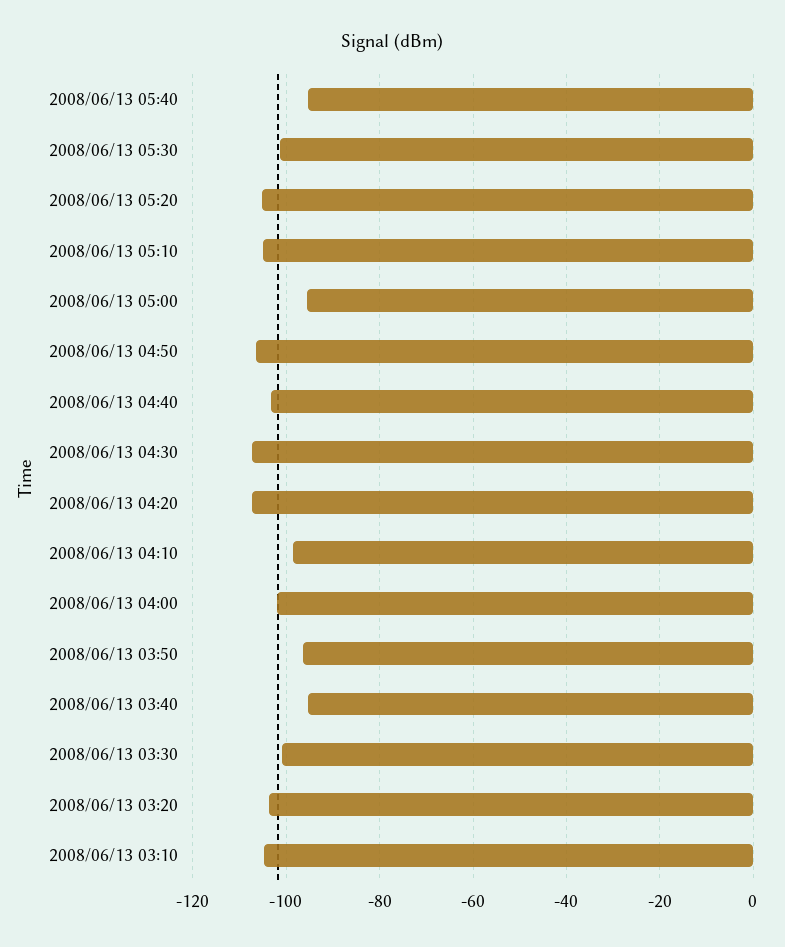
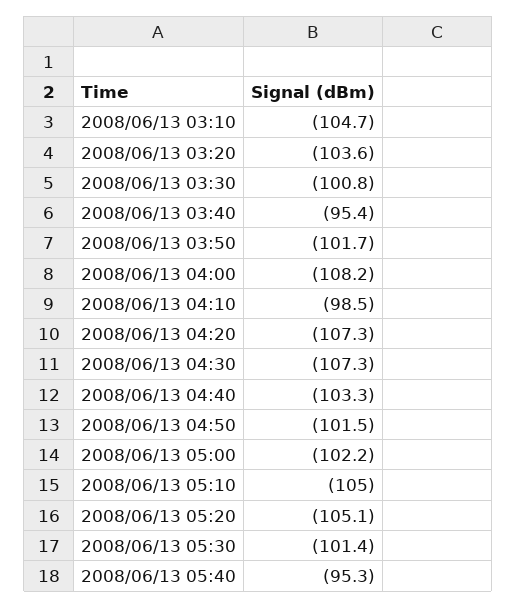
2008/06/13 05:00: -96 -> -102.2
2008/06/13 04:50: -106 -> -101.5
2008/06/13 04:00: -102 -> -108.2
2008/06/13 03:50: -96 -> -101.7

